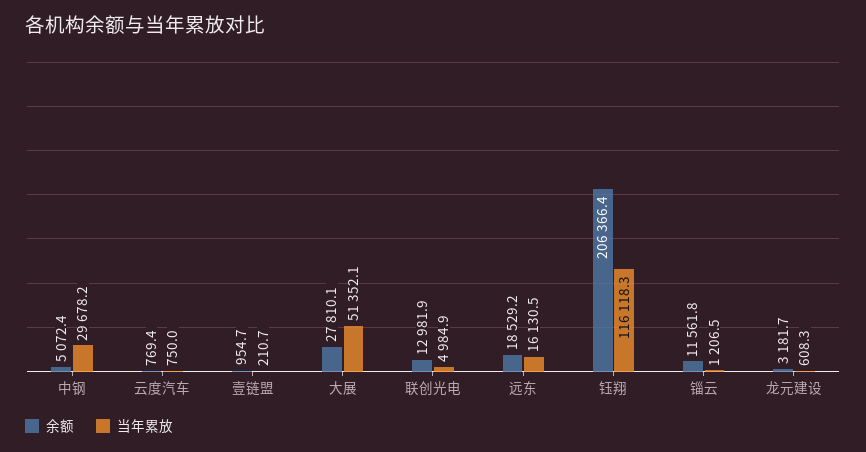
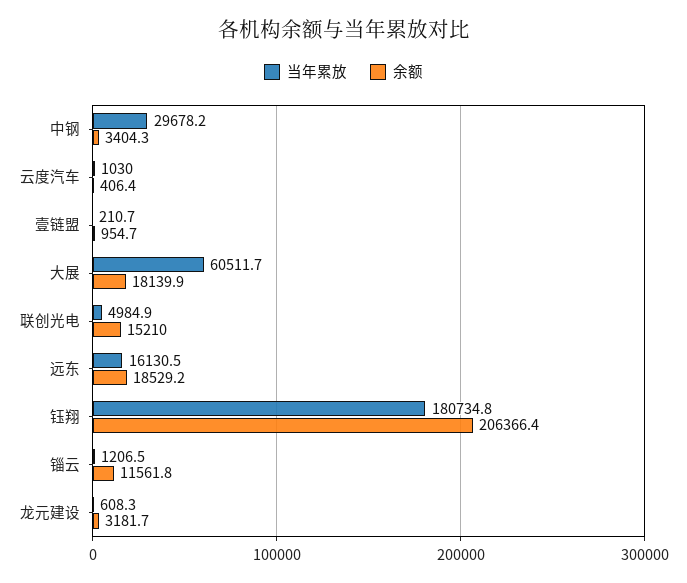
余额, 中钢: 5072.4 -> 3404.3
余额, 云度汽车: 769.4 -> 406.4
当年累放, 云度汽车: 750 -> 1030
余额, 大展: 27810.1 -> 18139.9
当年累放, 大展: 51352.1 -> 60511.7
余额, 联创光电: 12981.9 -> 15210
当年累放, 钰翔: 116118.3 -> 180734.8

